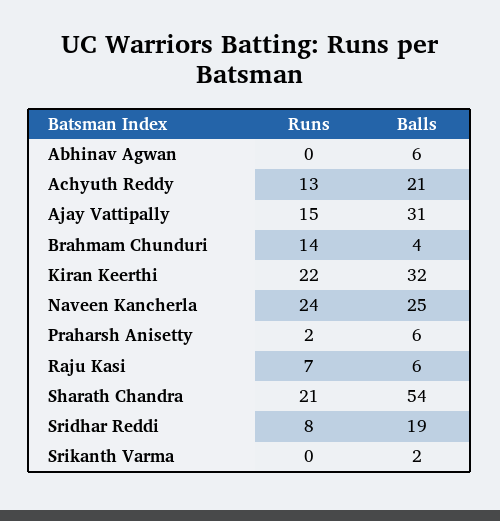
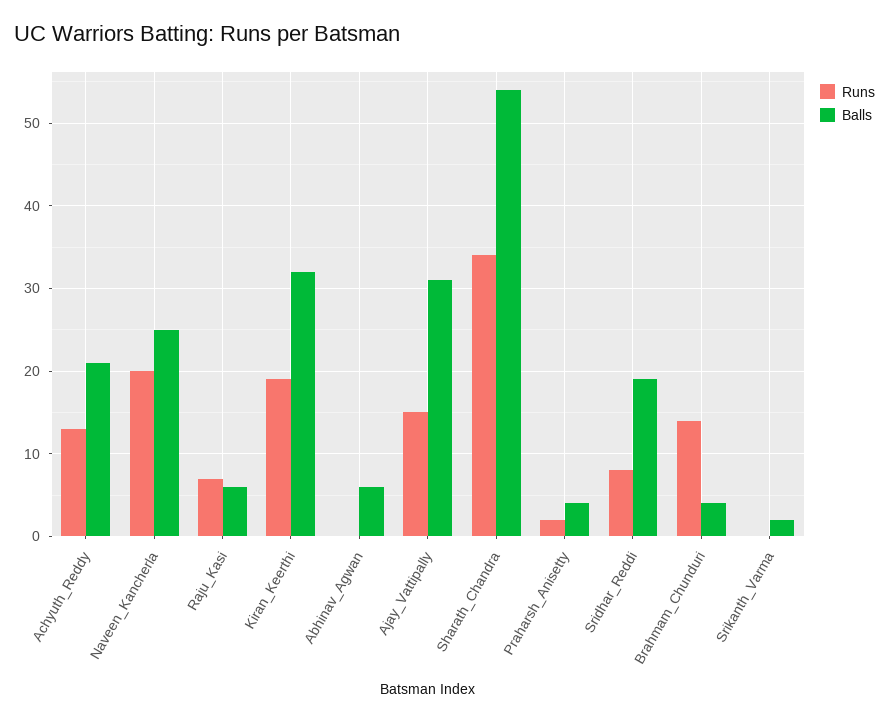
Runs, Kiran Keerthi: 22 -> 19
Runs, Naveen Kancherla: 24 -> 20
Balls, Praharsh Anisetty: 6 -> 4
Runs, Sharath Chandra: 21 -> 34

